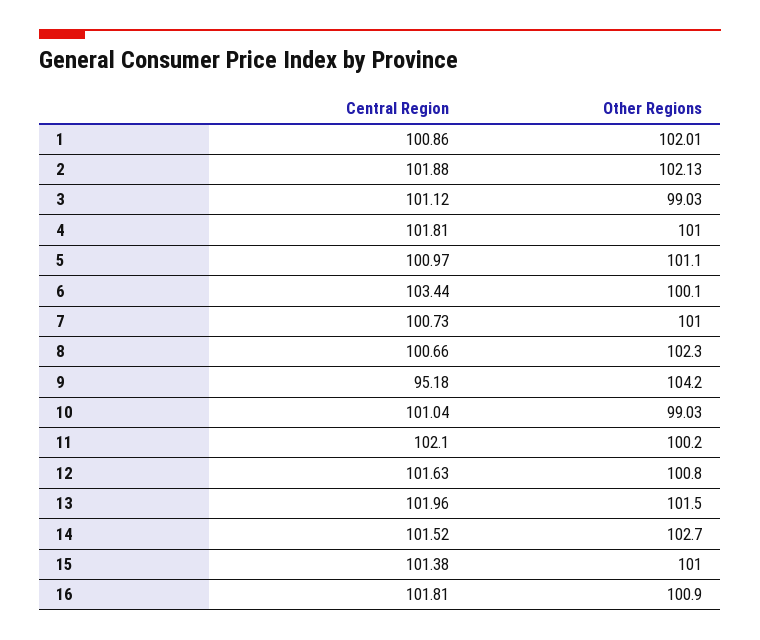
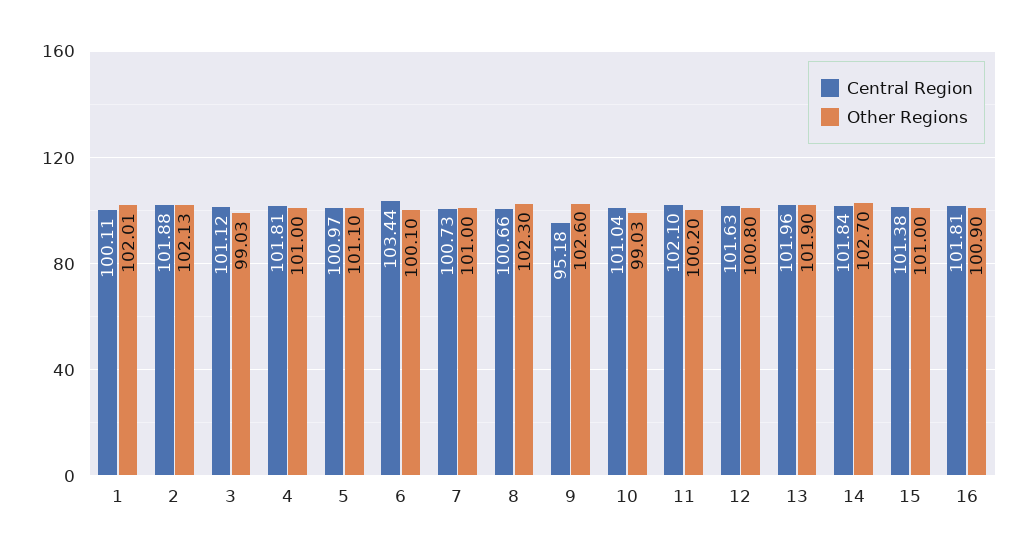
Central Region, 1: 100.86 -> 100.11
Other Regions, 9: 104.2 -> 102.6
Other Regions, 13: 101.5 -> 101.9
Central Region, 14: 101.52 -> 101.84

